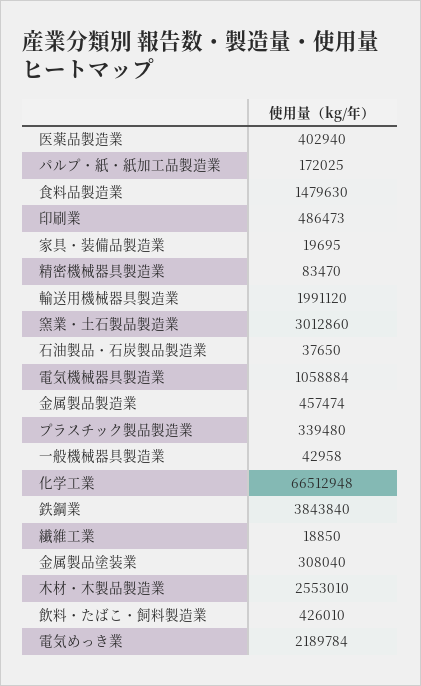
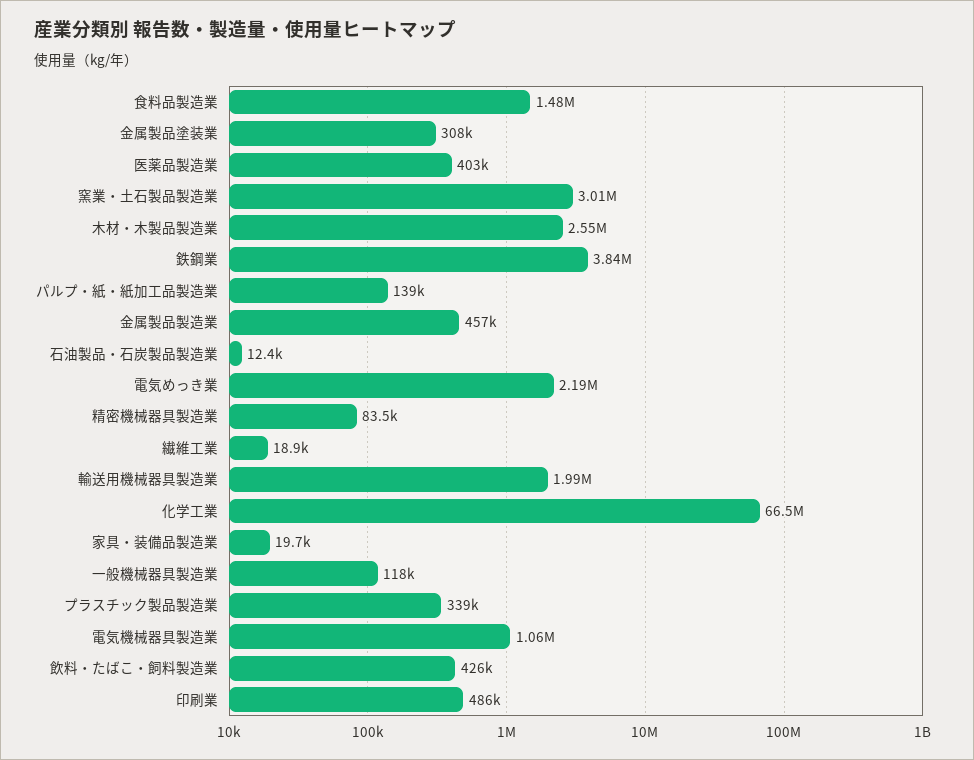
パルプ・紙・紙加工品製造業: 172025 -> 139000
石油製品・石炭製品製造業: 37650 -> 12400
一般機械器具製造業: 42958 -> 118000

